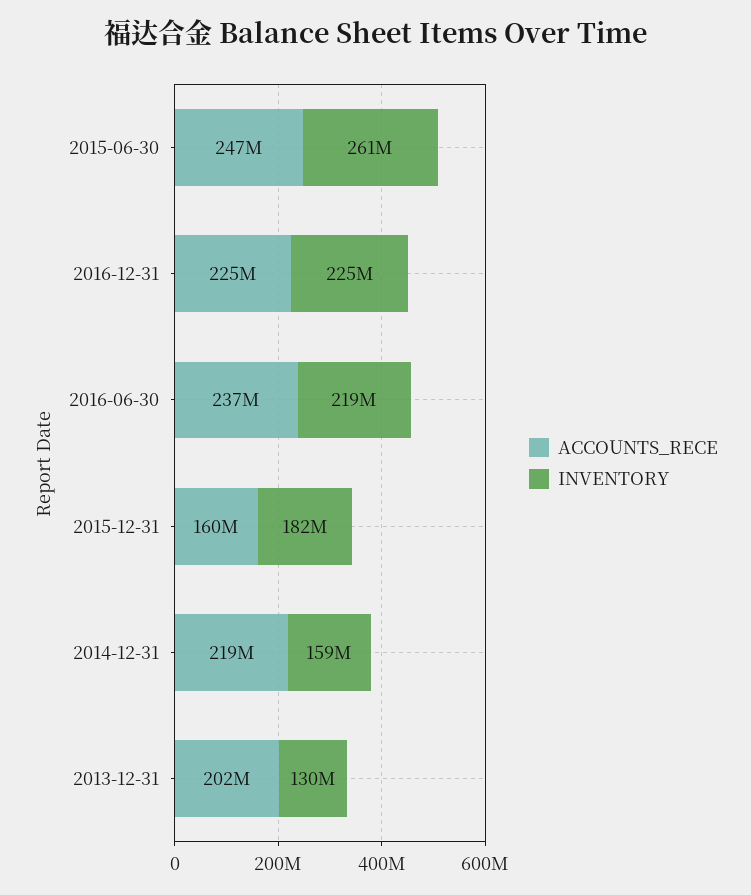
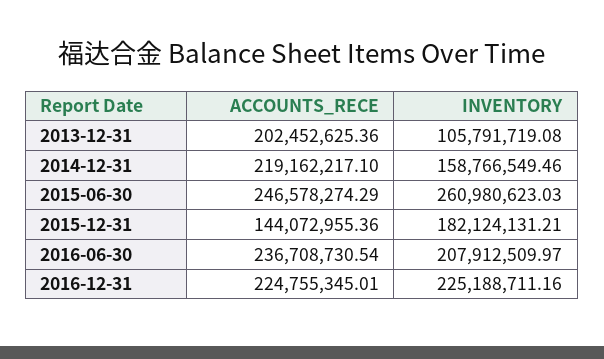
INVENTORY, 2016-06-30: 219000000 -> 207912509.97
ACCOUNTS_RECE, 2015-12-31: 160000000 -> 144072955.36
INVENTORY, 2013-12-31: 130000000 -> 105791719.08

